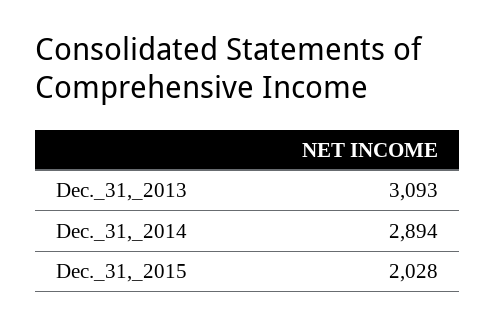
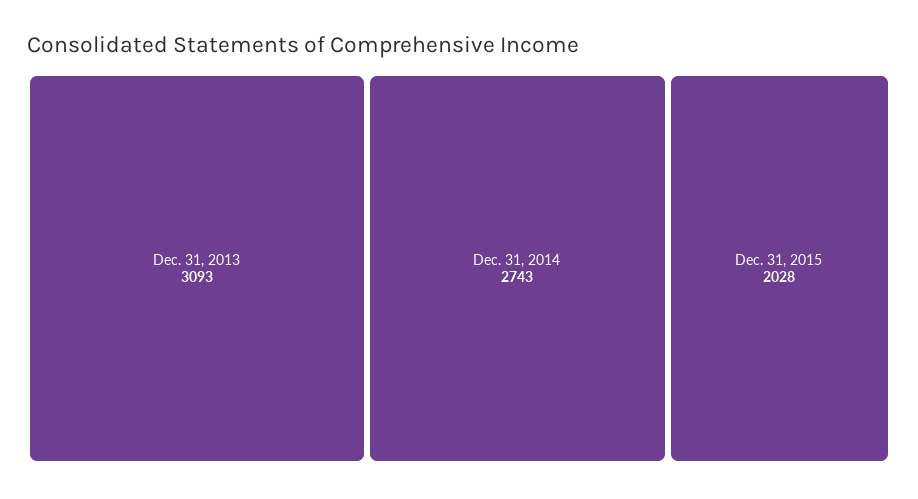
Dec._31,_2014: 2894 -> 2743

